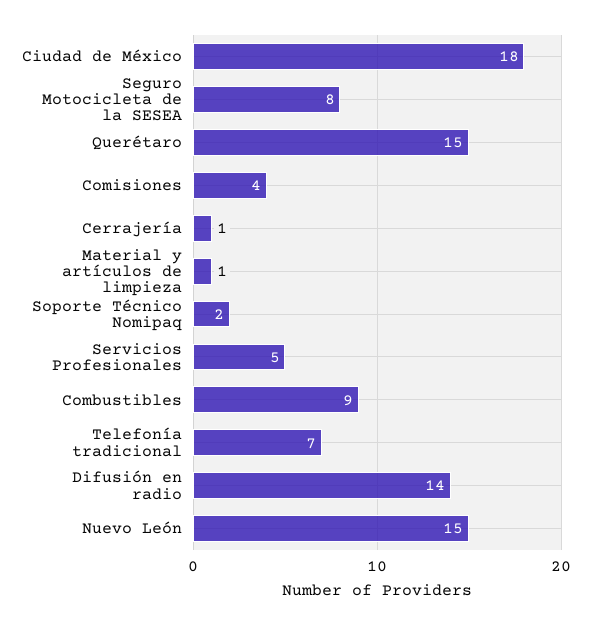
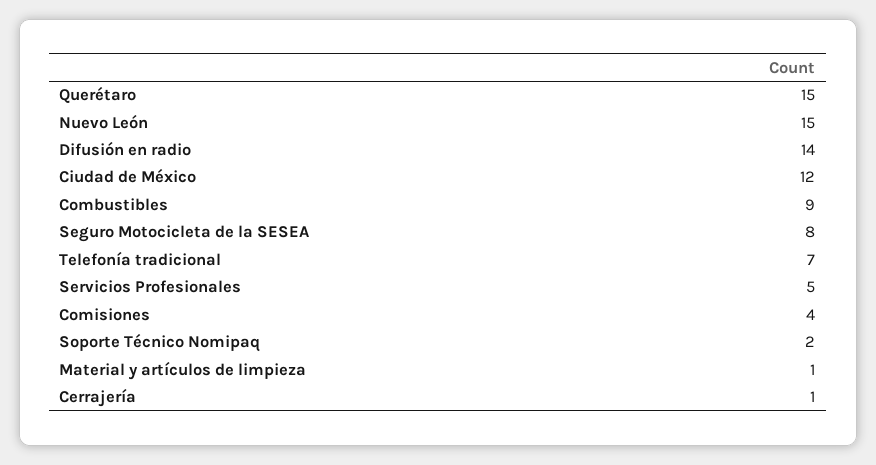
Ciudad de México: 18 -> 12

